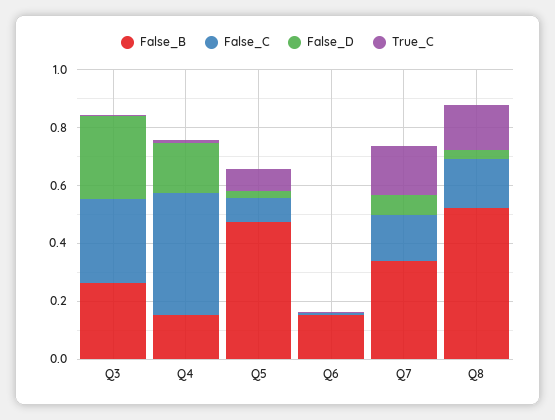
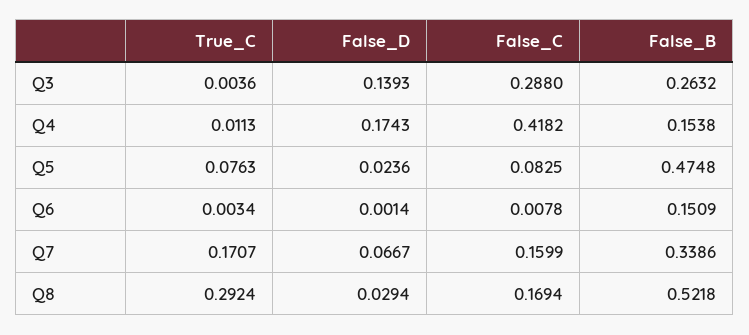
False_D, Q3: 0.3 -> 0.1393
True_C, Q8: 0.15 -> 0.2924

